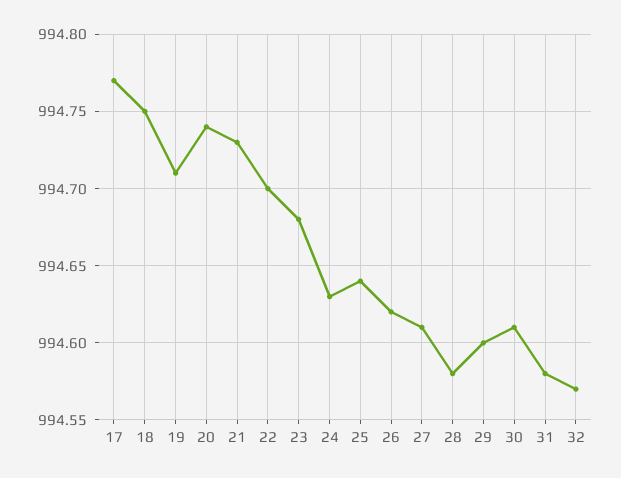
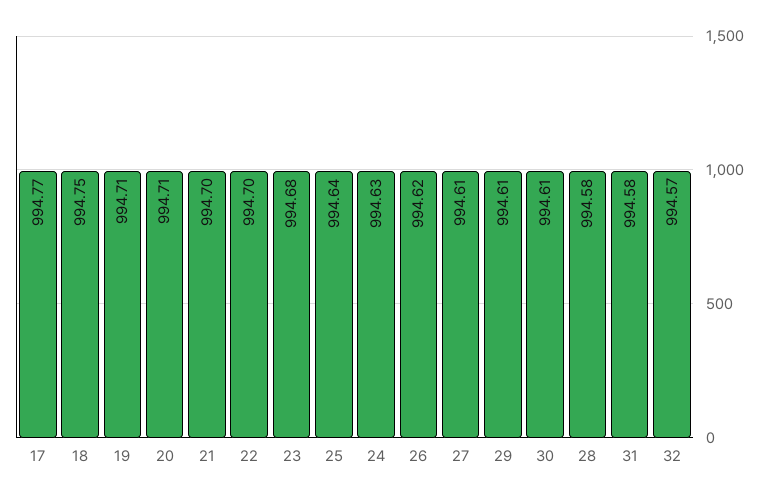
20: 994.74 -> 994.71
21: 994.73 -> 994.7
29: 994.6 -> 994.61

